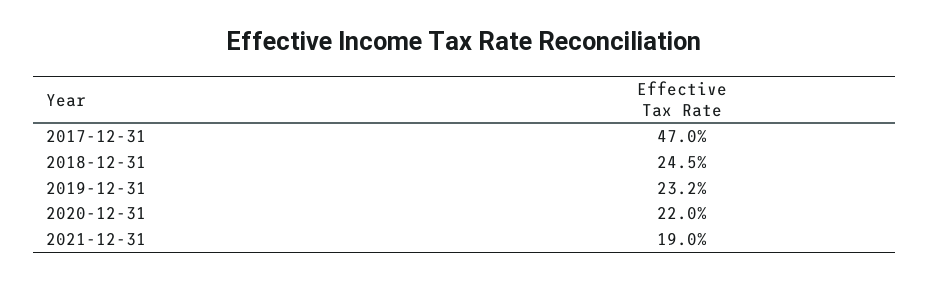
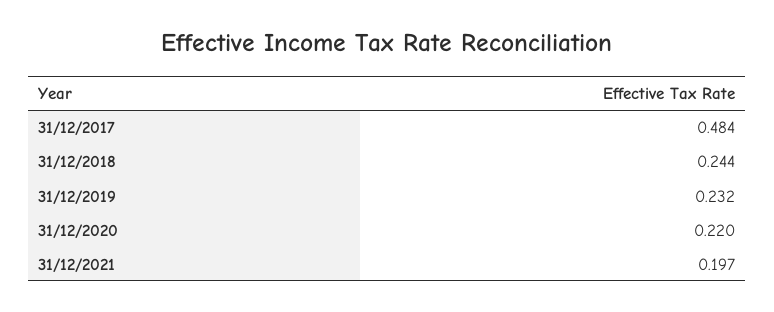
2017-12-31: 0.47 -> 0.484
2018-12-31: 0.245 -> 0.244
2021-12-31: 0.19 -> 0.197

